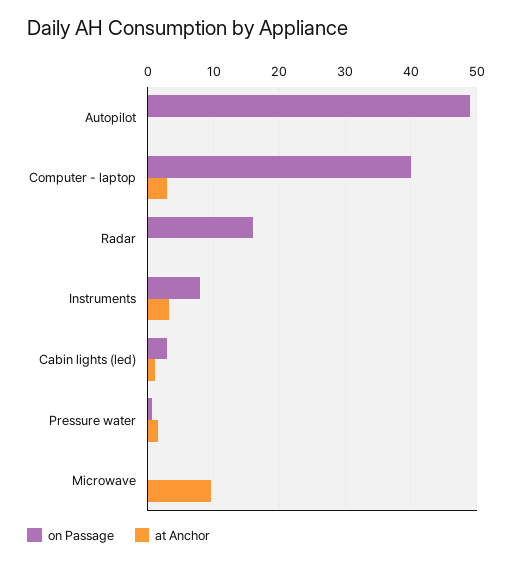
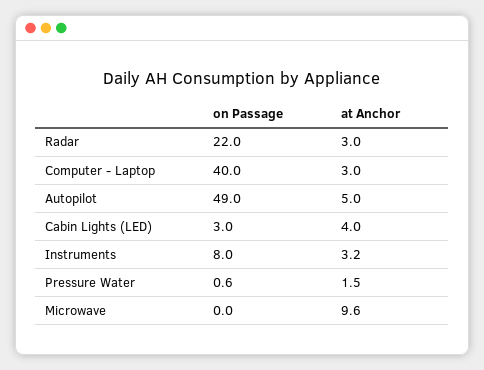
at Anchor, Autopilot: 0 -> 5
on Passage, Radar: 16 -> 22
at Anchor, Radar: 0 -> 3
at Anchor, Cabin lights (led): 1 -> 4

